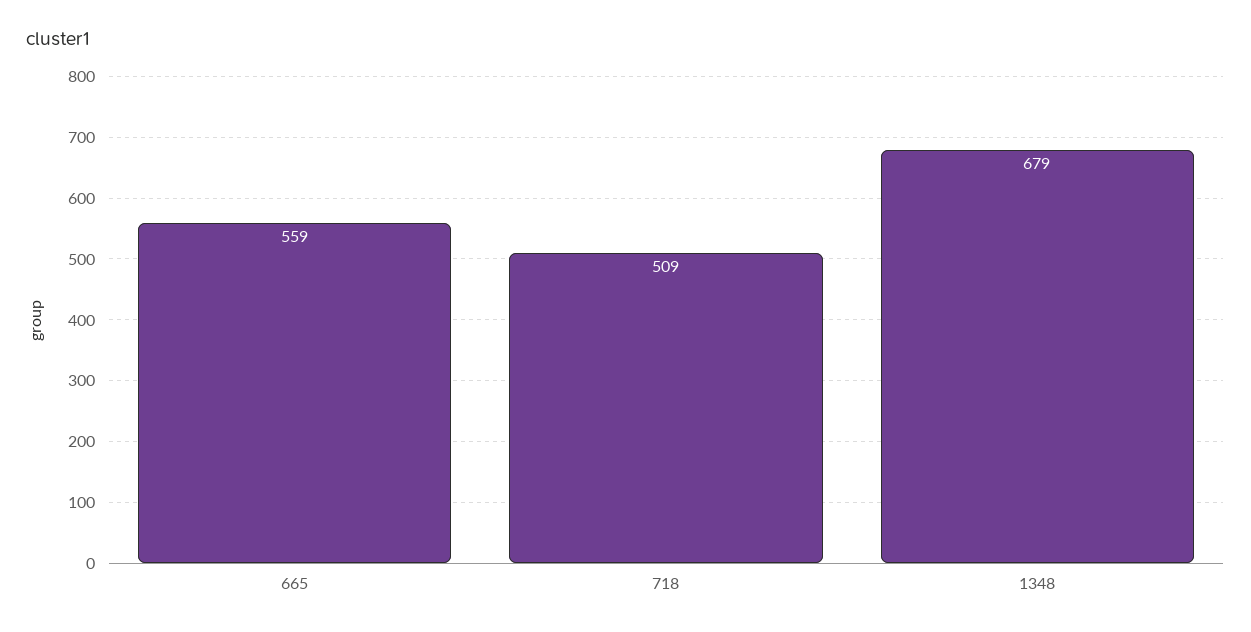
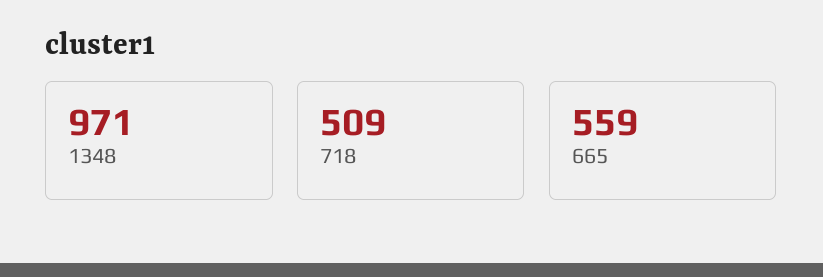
1348: 679 -> 971

